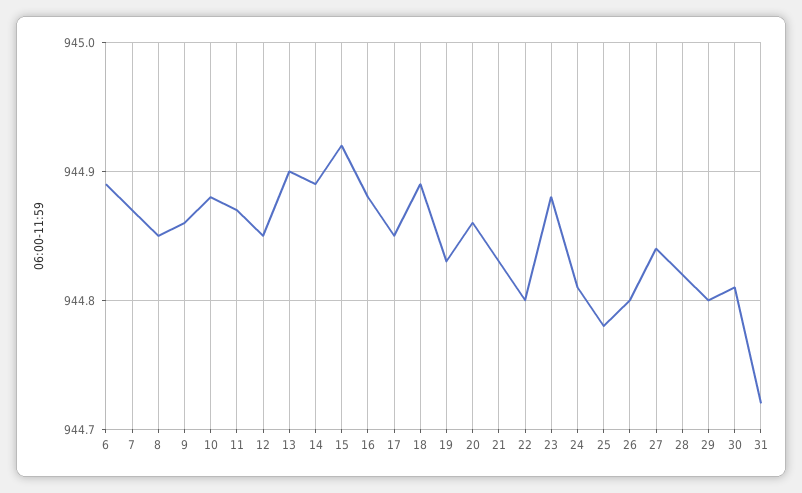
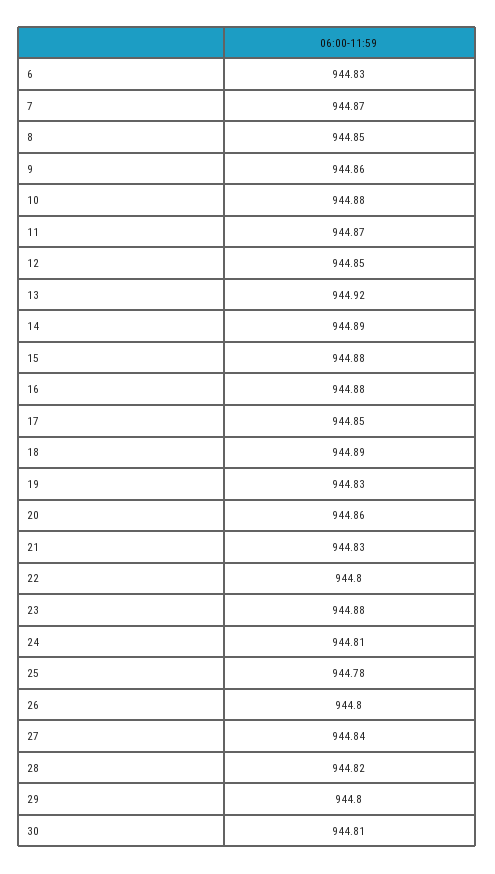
6: 944.89 -> 944.83
13: 944.9 -> 944.92
15: 944.92 -> 944.88
31: 944.72 -> none

